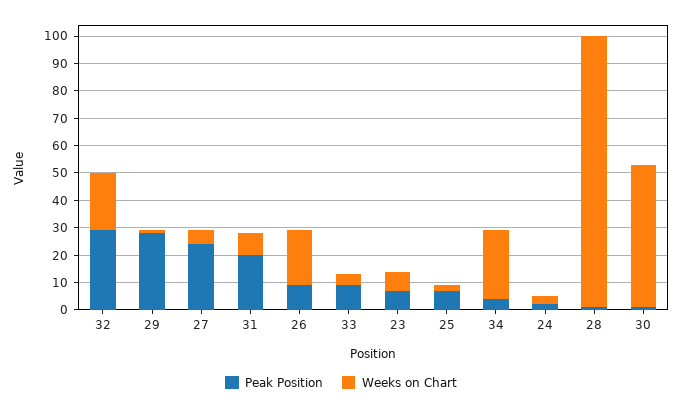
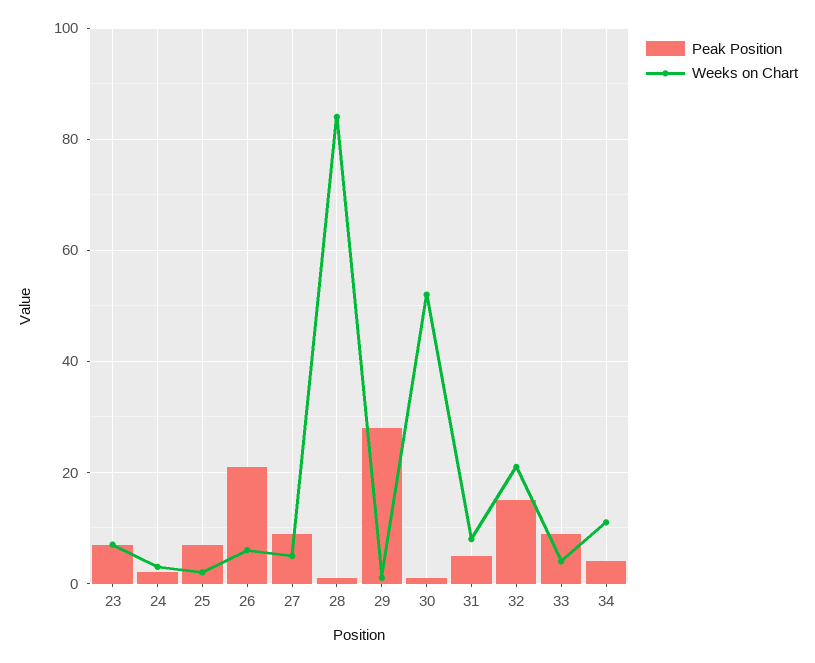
Peak Position, 32: 30 -> 15
Peak Position, 27: 25 -> 10
Peak Position, 31: 20 -> 5
Peak Position, 26: 10 -> 20
Weeks on Chart, 26: 20 -> 5
Weeks on Chart, 34: 25 -> 10
Weeks on Chart, 28: 100 -> 85

